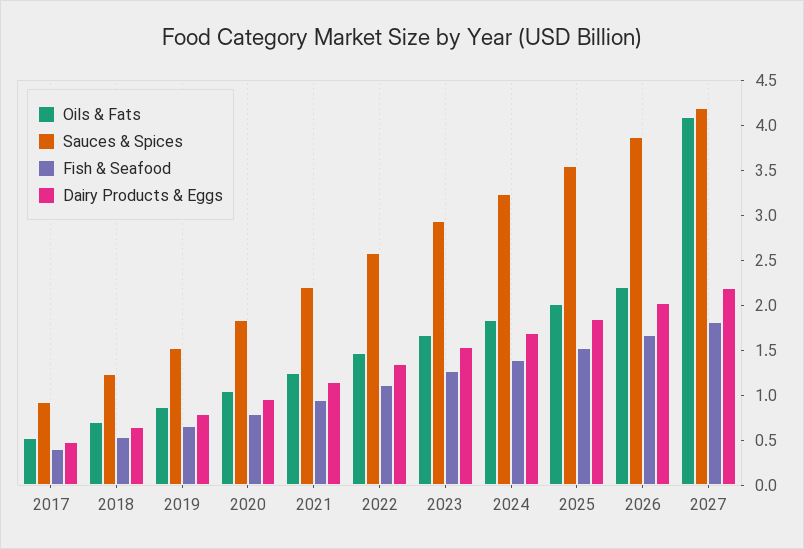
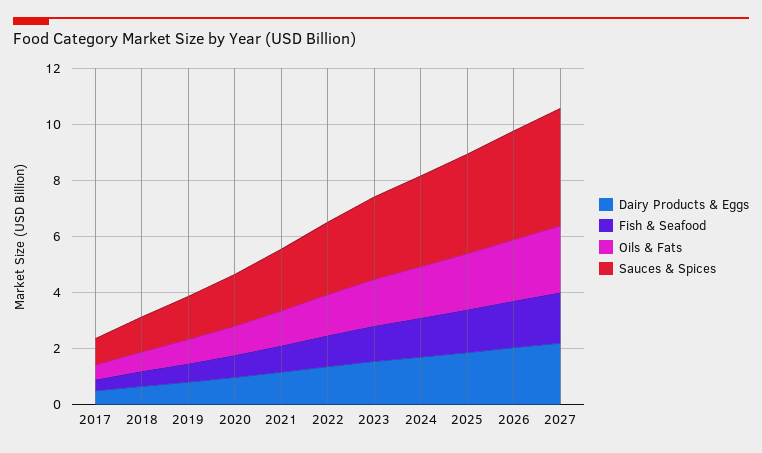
Oils & Fats, 2027: 4.1 -> 2.5

